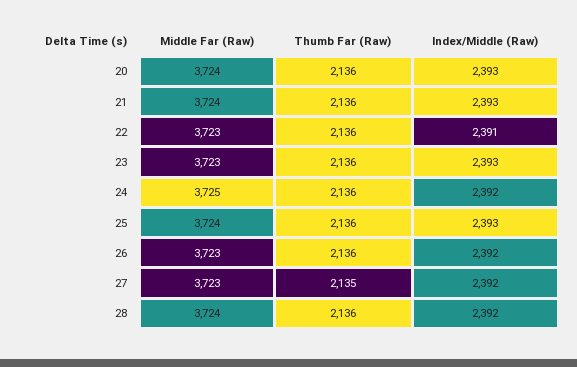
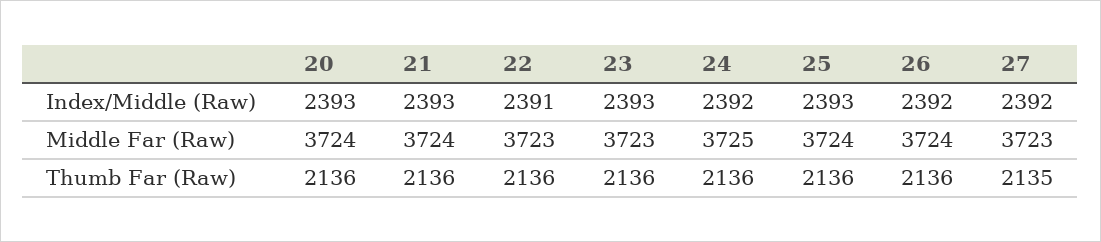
Middle Far (Raw), 26: 3723 -> 3724
Middle Far (Raw), 28: 3724 -> none
Thumb Far (Raw), 28: 2136 -> none
Index/Middle (Raw), 28: 2392 -> none

